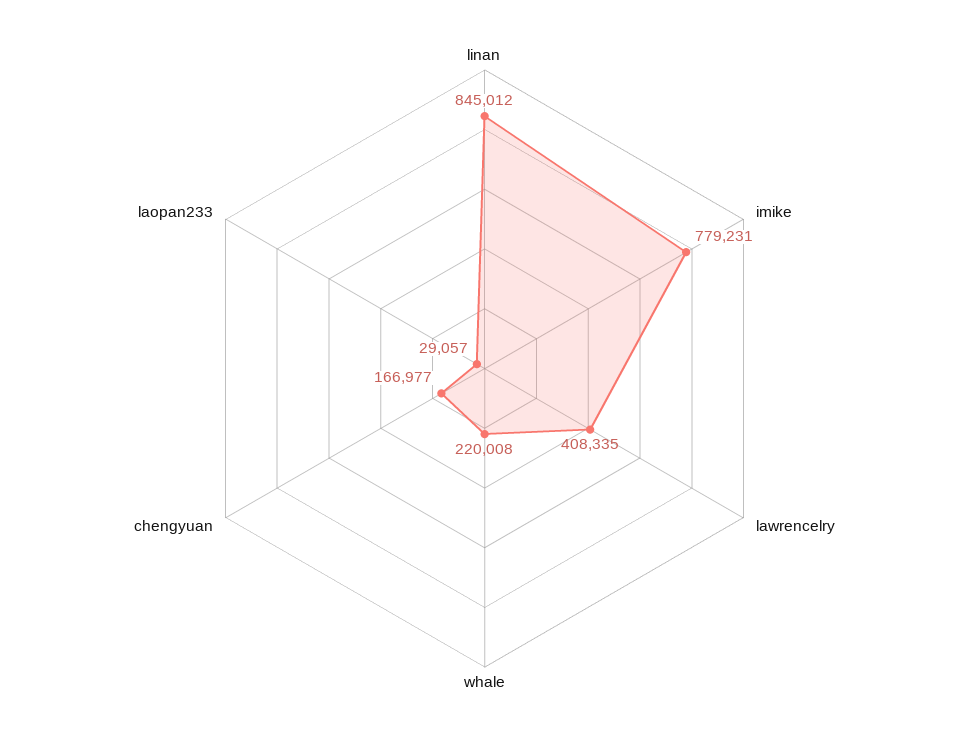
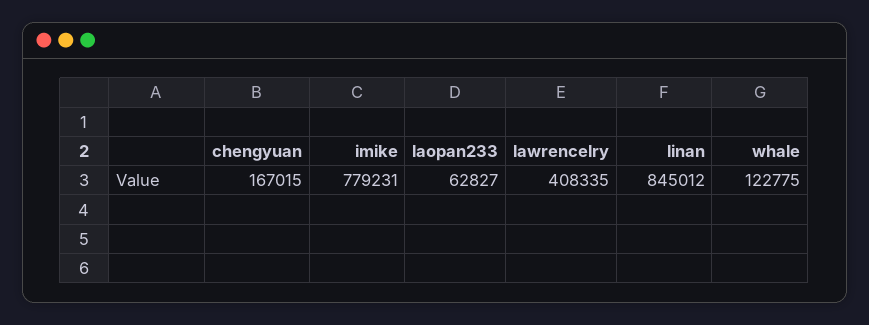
whale: 220008 -> 122775
chengyuan: 166977 -> 167015
laopan233: 29057 -> 62827

